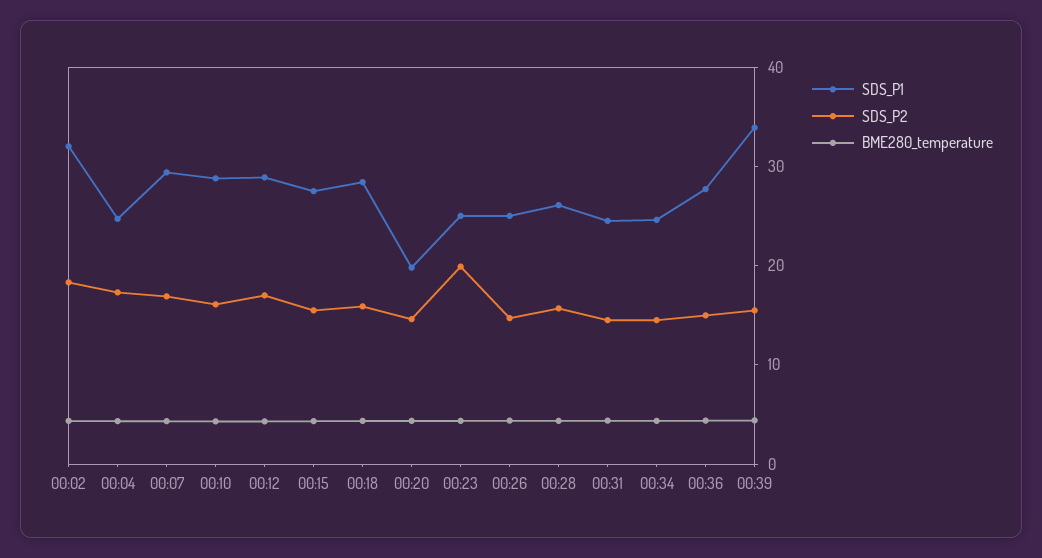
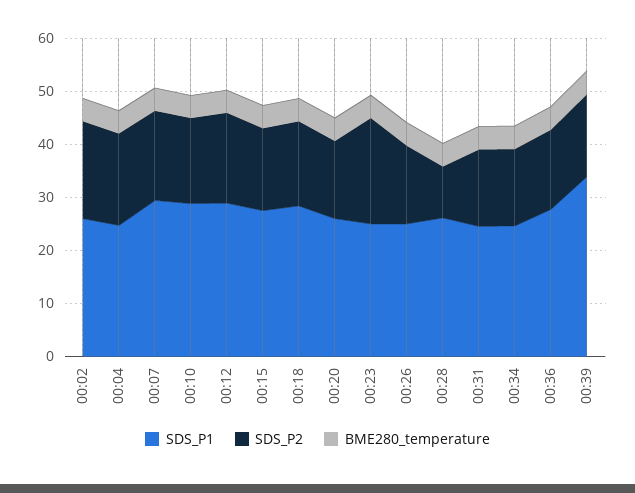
SDS_P1, 00:02: 32 -> 26
SDS_P1, 00:20: 20 -> 26
SDS_P2, 00:28: 16 -> 10

